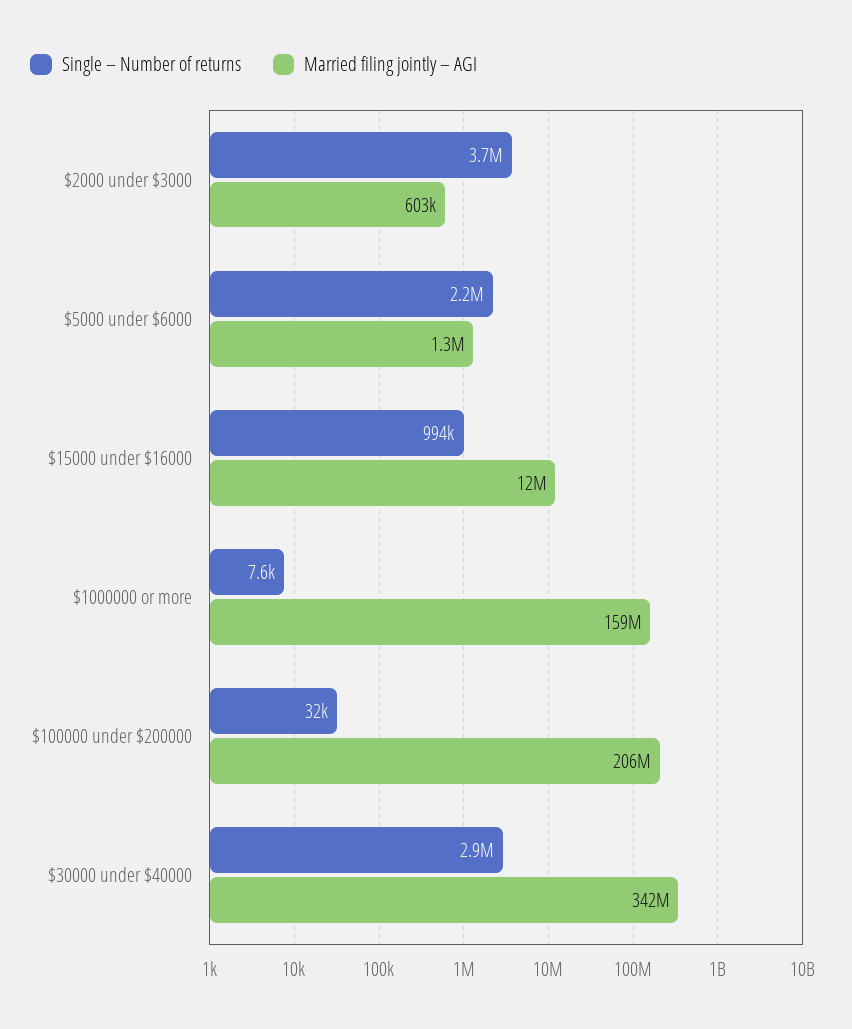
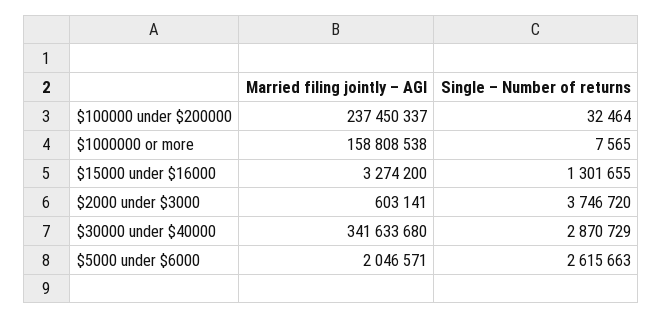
Single – Number of returns, $5000 under $6000: 2200000 -> 2615663
Married filing jointly – AGI, $5000 under $6000: 1300000 -> 2046571
Single – Number of returns, $15000 under $16000: 994000 -> 1301655
Married filing jointly – AGI, $15000 under $16000: 12000000 -> 3274200
Married filing jointly – AGI, $100000 under $200000: 206000000 -> 237450337

